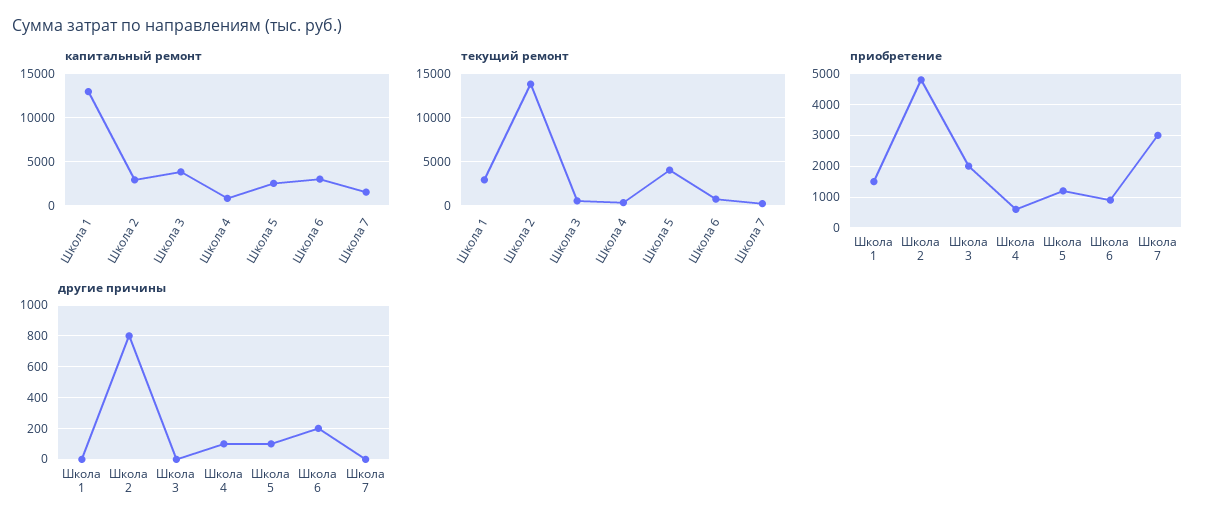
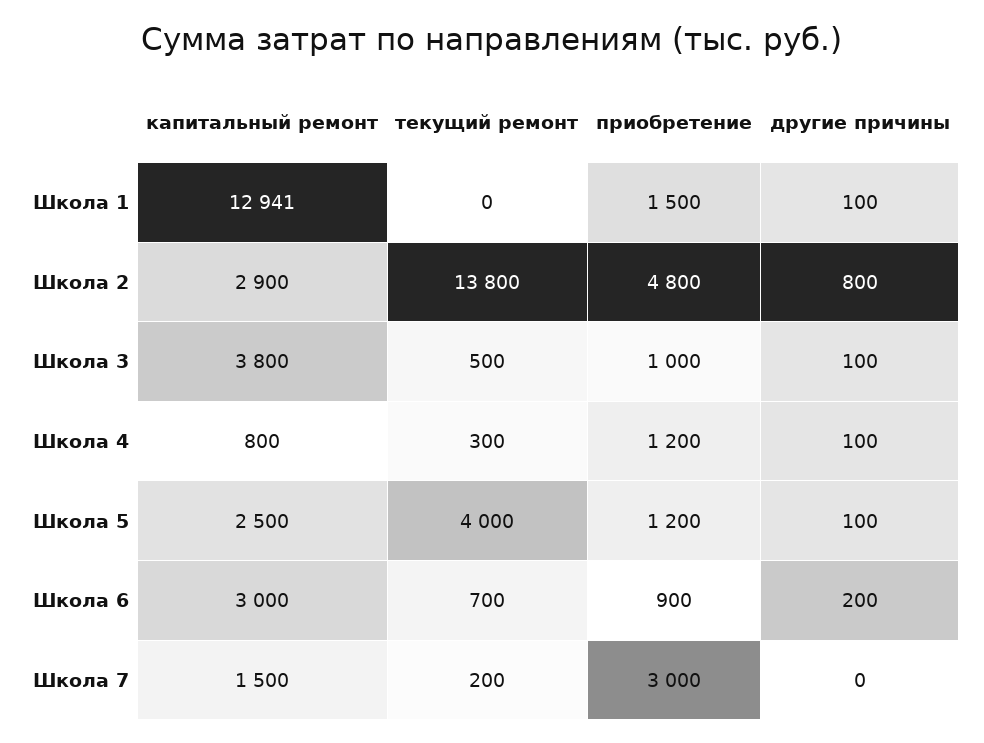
текущий ремонт, Школа 1: 3000 -> 0
приобретение, Школа 3: 2000 -> 1000
приобретение, Школа 4: 600 -> 1200
другие причины, Школа 1: 0 -> 100
другие причины, Школа 3: 0 -> 100

